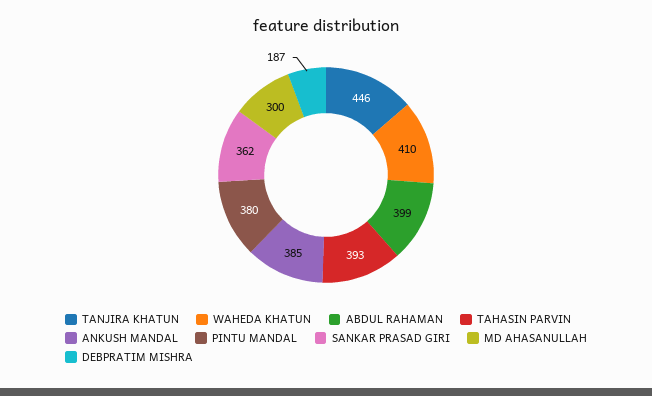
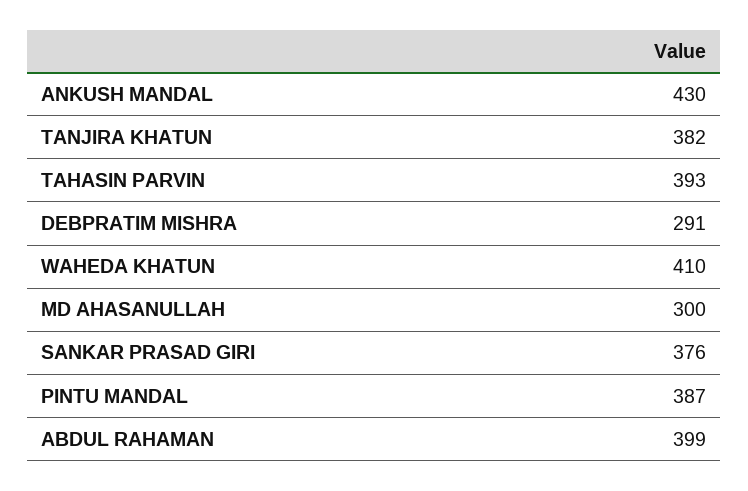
TANJIRA KHATUN: 446 -> 382
ANKUSH MANDAL: 385 -> 430
PINTU MANDAL: 380 -> 387
SANKAR PRASAD GIRI: 362 -> 376
DEBPRATIM MISHRA: 187 -> 291

